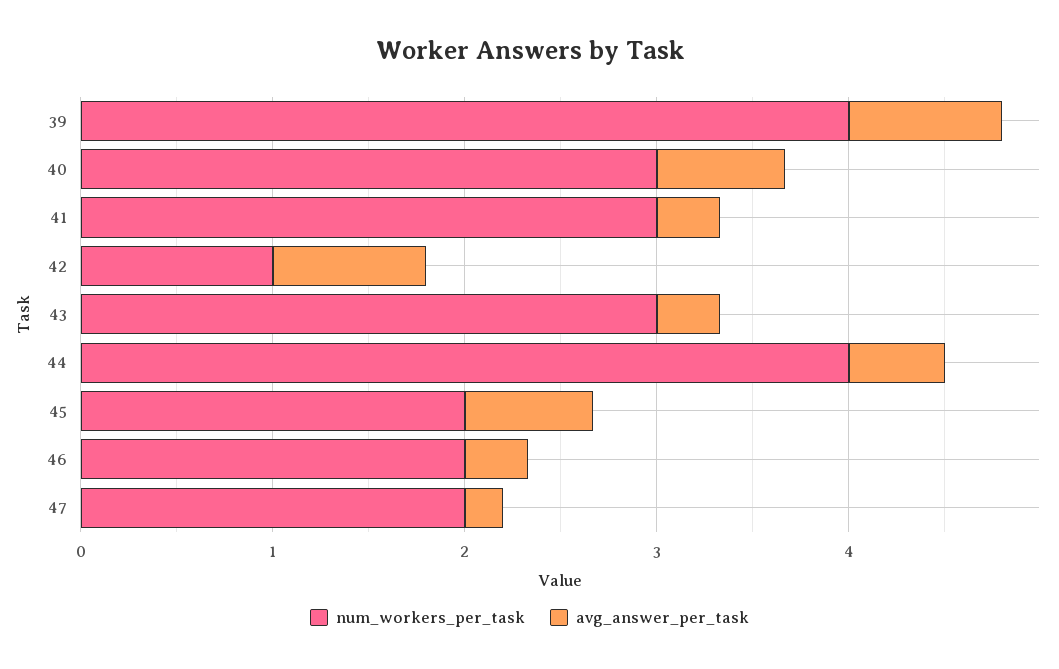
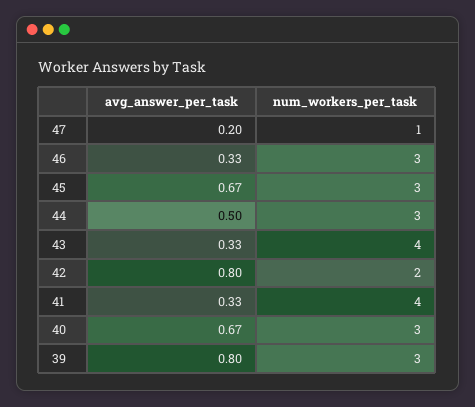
num_workers_per_task, 39: 4 -> 3
num_workers_per_task, 41: 3 -> 4
num_workers_per_task, 42: 1 -> 2
num_workers_per_task, 43: 3 -> 4
num_workers_per_task, 44: 4 -> 3
num_workers_per_task, 45: 2 -> 3
num_workers_per_task, 46: 2 -> 3
num_workers_per_task, 47: 2 -> 1

